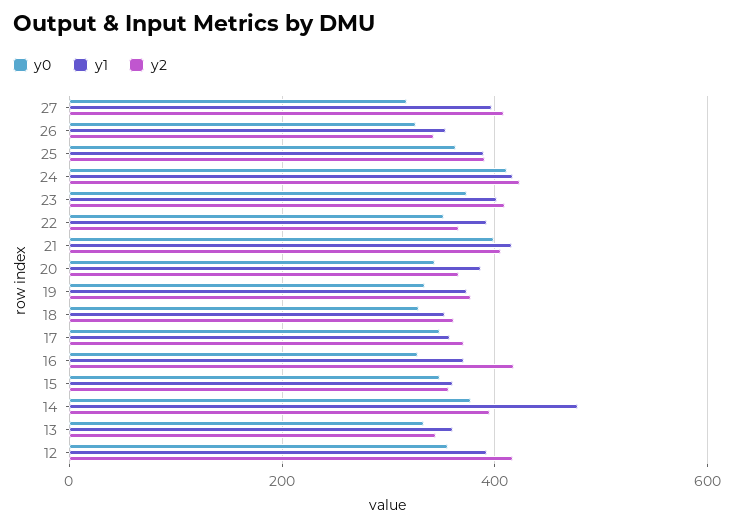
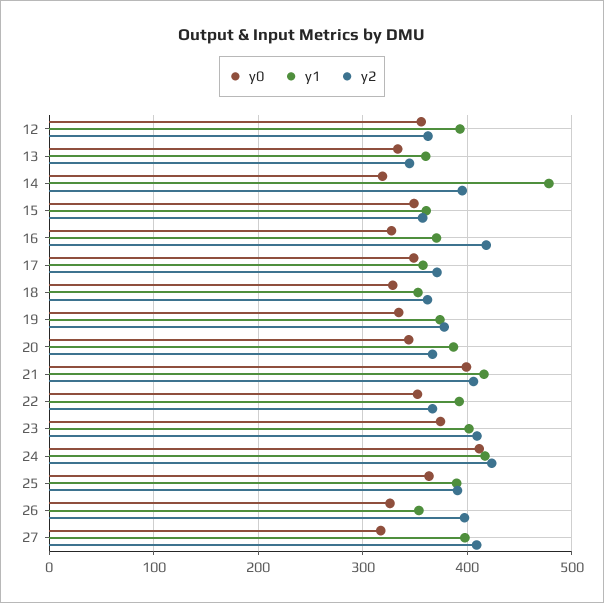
y2, 26: 340 -> 400
y0, 14: 380 -> 320
y2, 12: 420 -> 360

